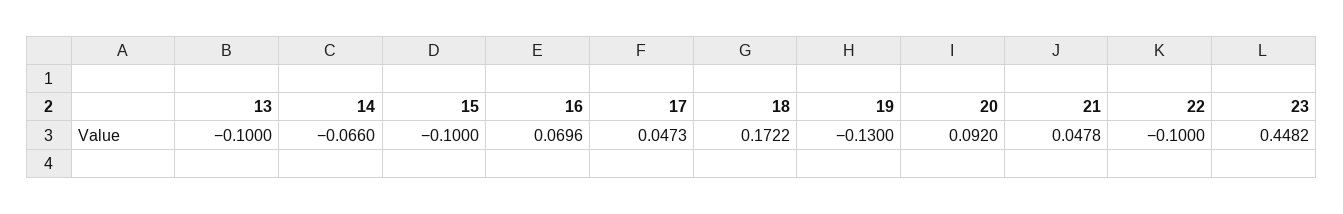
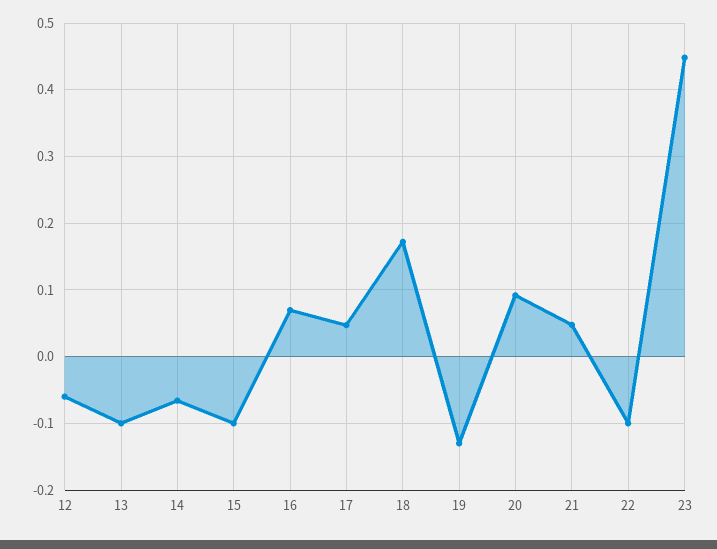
12: none -> -0.06

